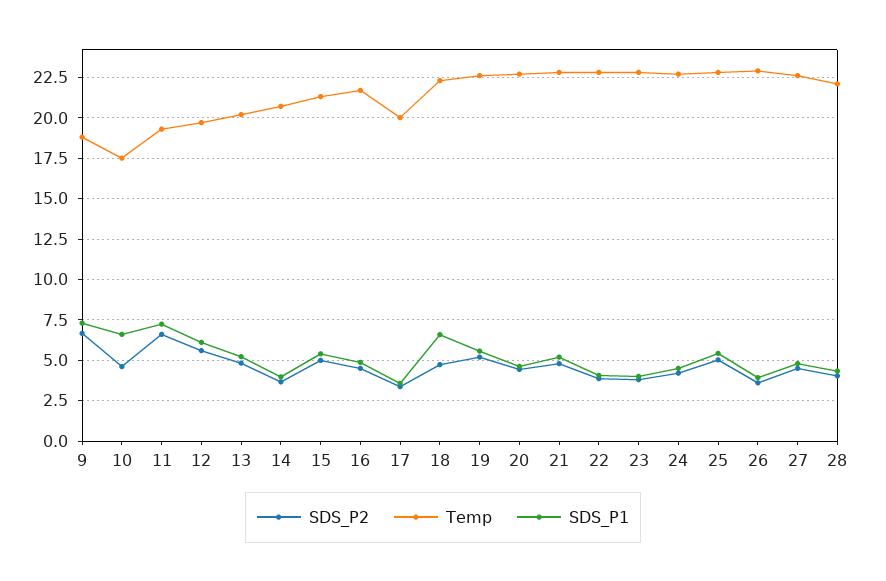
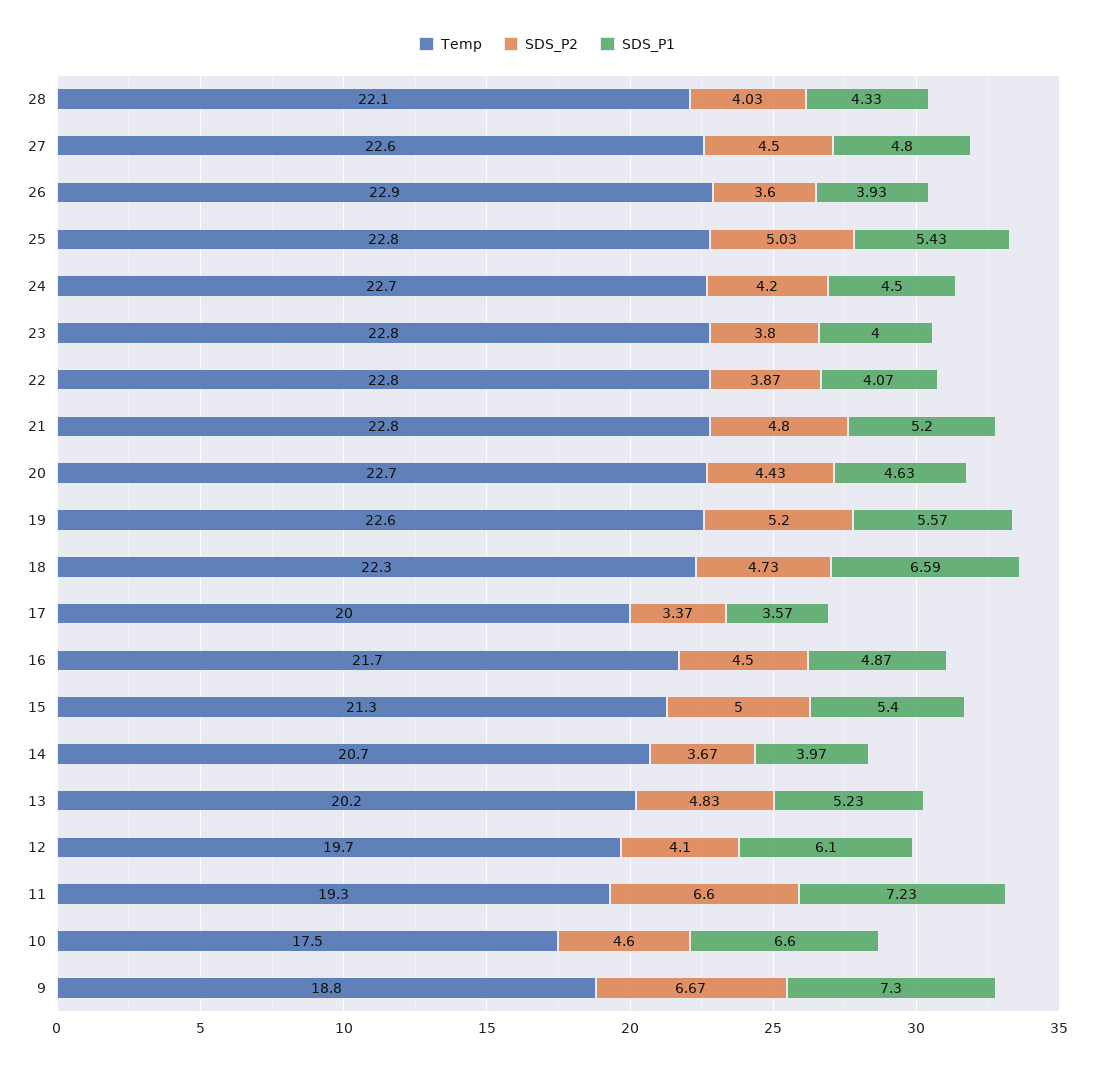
SDS_P2, 12: 5.5 -> 4.1

